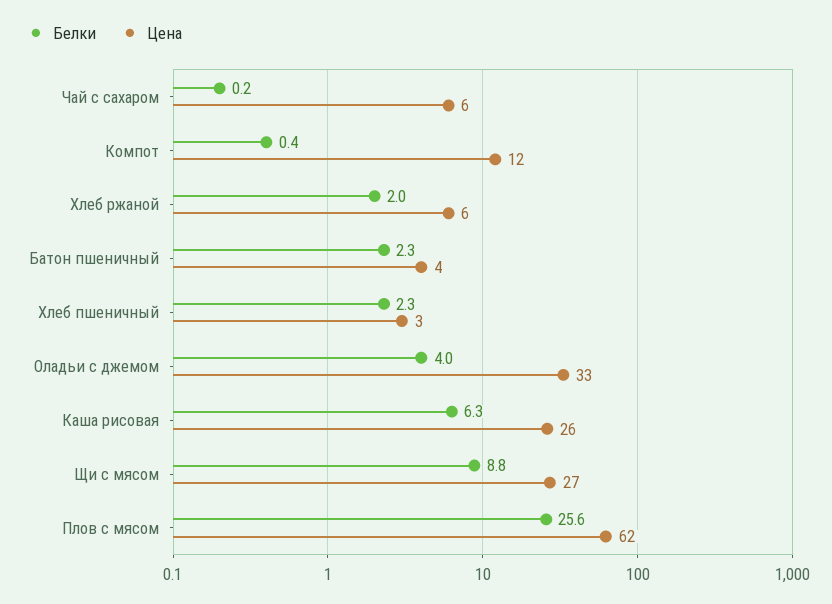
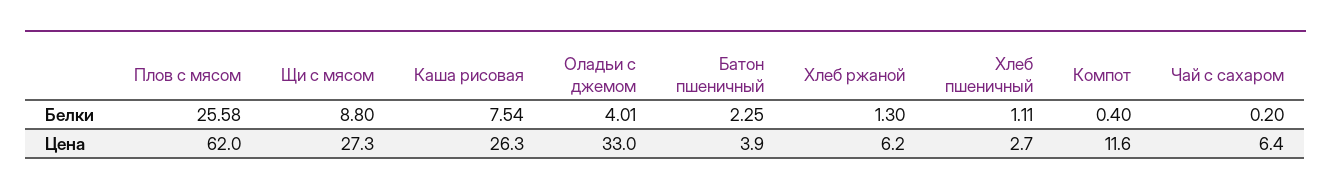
Белки, Хлеб ржаной: 2 -> 1.3
Белки, Хлеб пшеничный: 2.3 -> 1.11
Белки, Каша рисовая: 6.3 -> 7.54

